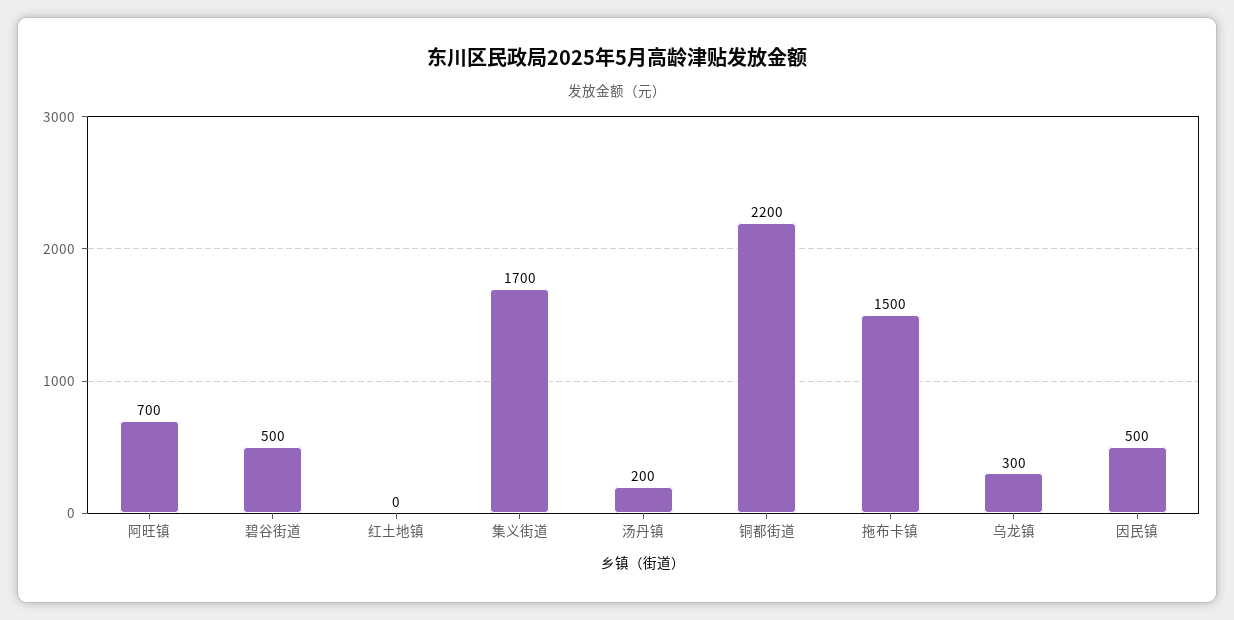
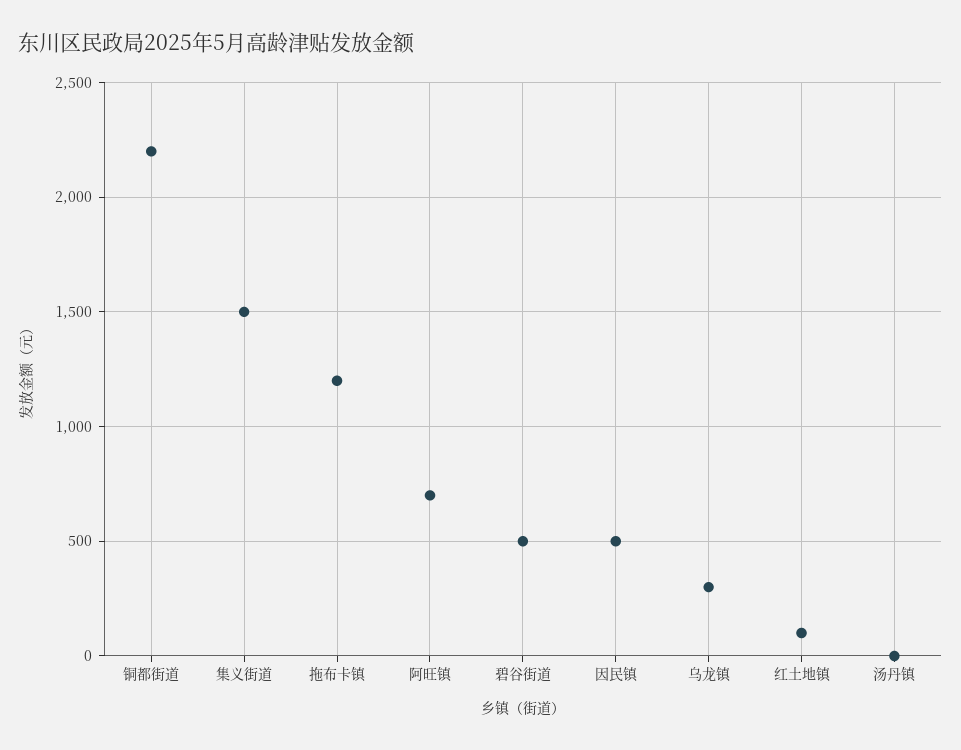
红土地镇: 0 -> 100
集义街道: 1700 -> 1500
汤丹镇: 200 -> 0
拖布卡镇: 1500 -> 1200

